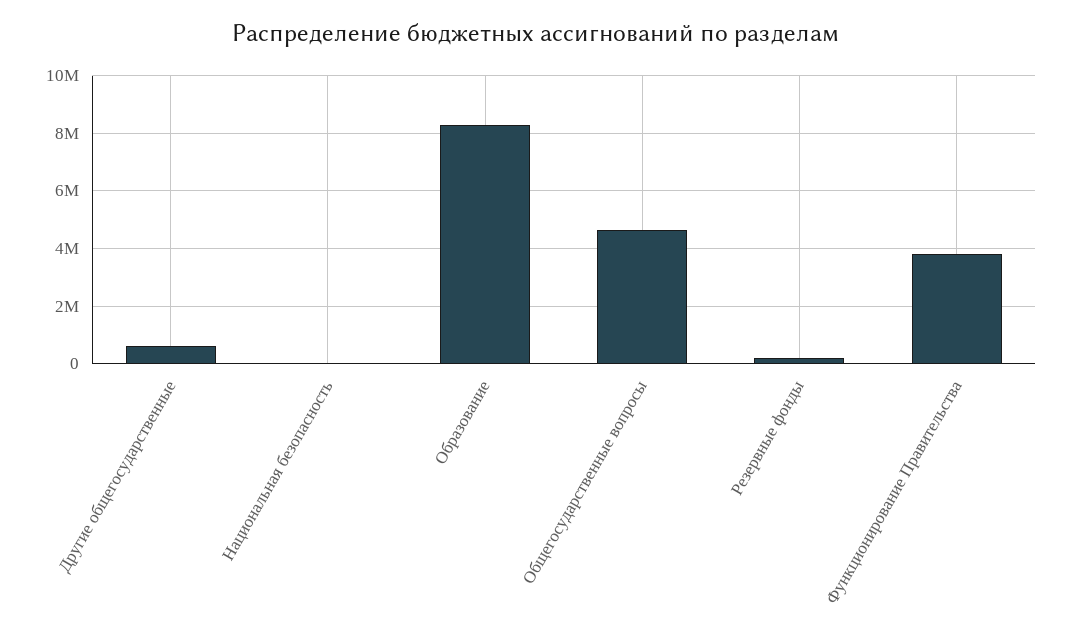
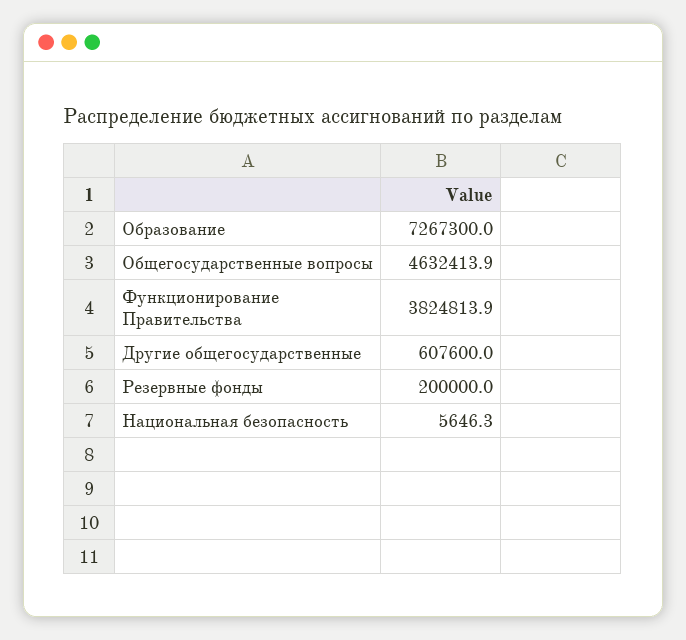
Образование: 8250000 -> 7267300

